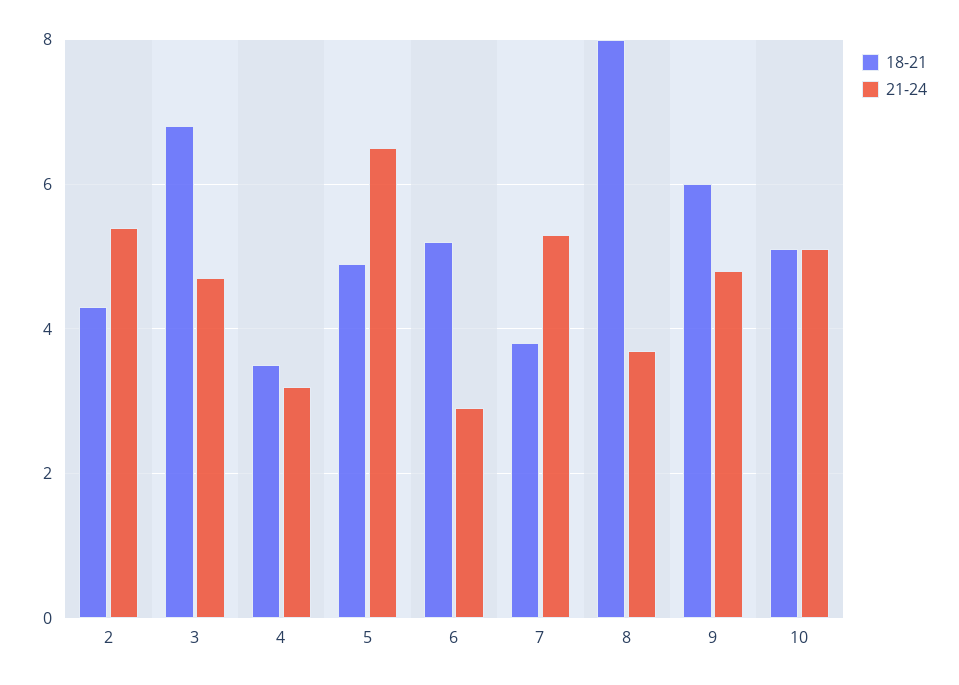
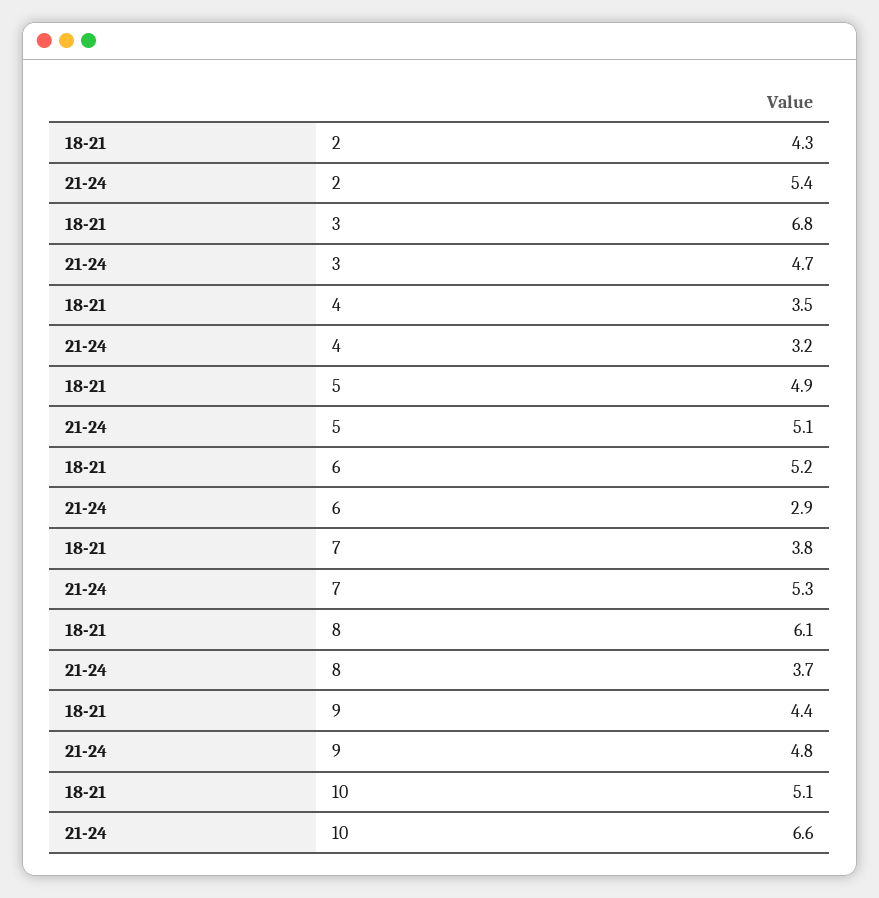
21-24, 5: 6.5 -> 5.1
18-21, 8: 8 -> 6.1
18-21, 9: 6 -> 4.4
21-24, 10: 5 -> 6.6

